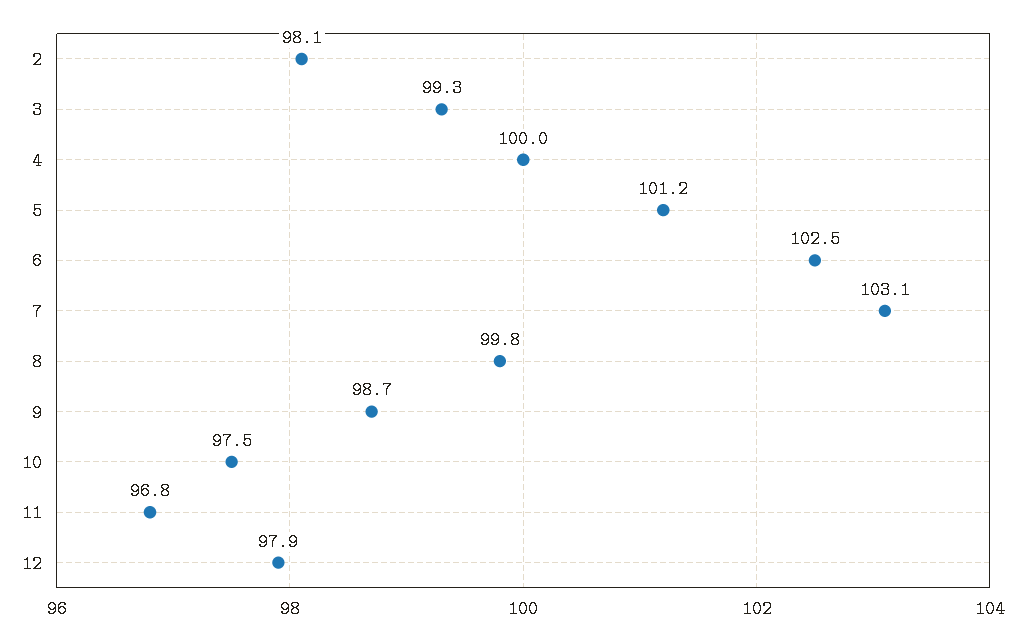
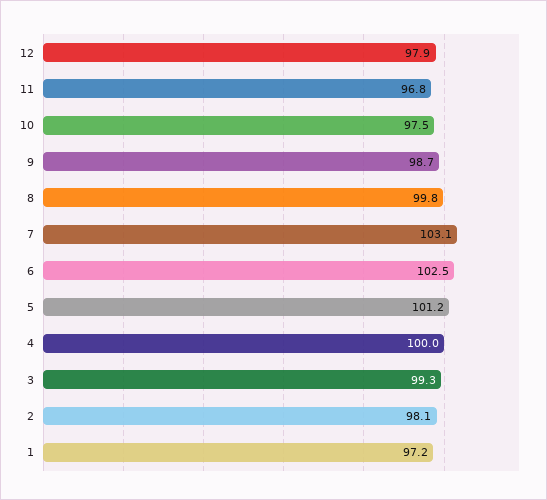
1: none -> 97.2

